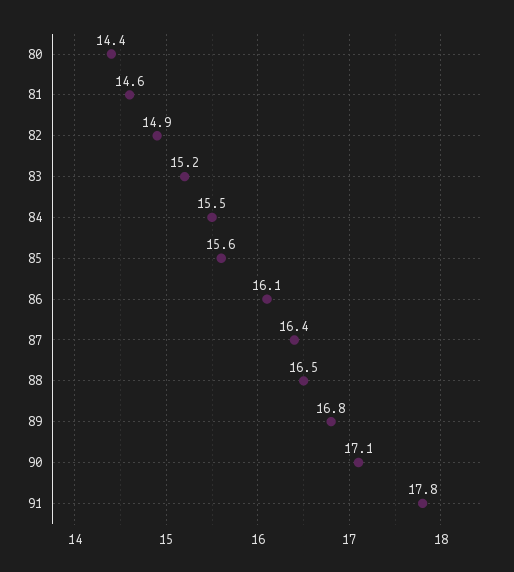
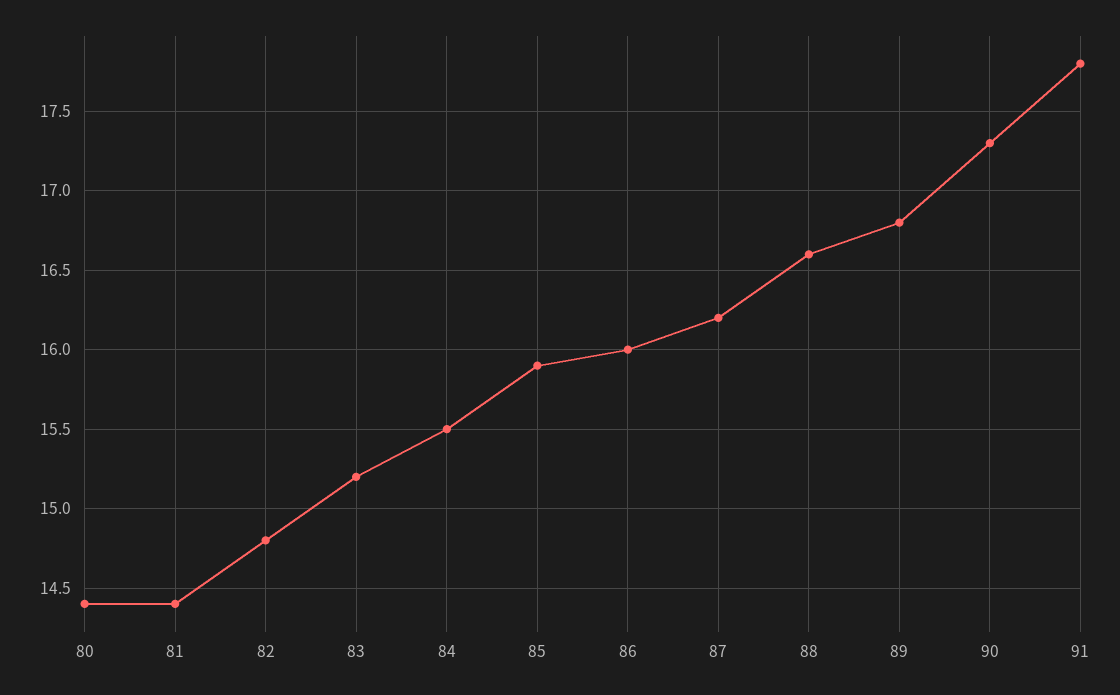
81: 14.6 -> 14.4
82: 14.9 -> 14.8
85: 15.6 -> 15.9
86: 16.1 -> 16
87: 16.4 -> 16.2
88: 16.5 -> 16.6
90: 17.1 -> 17.3

